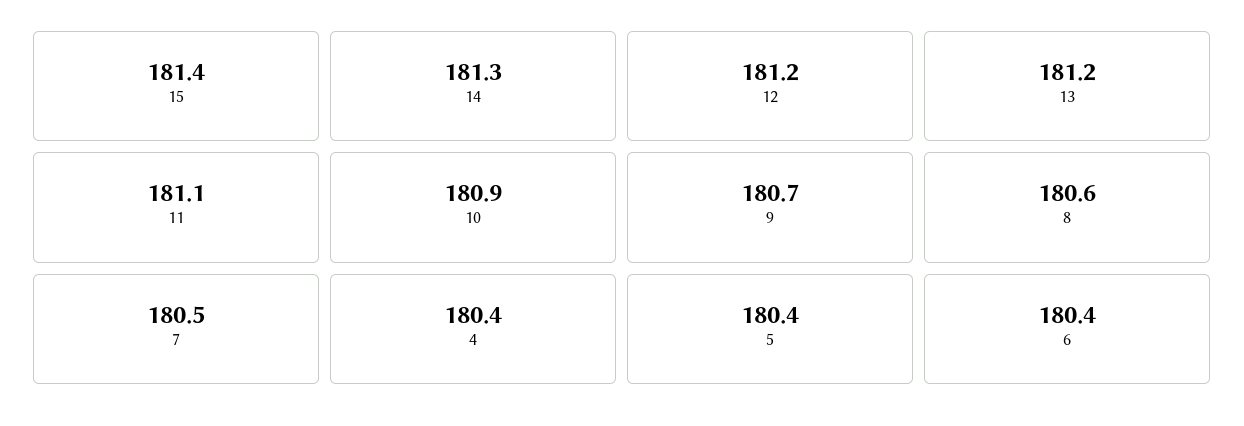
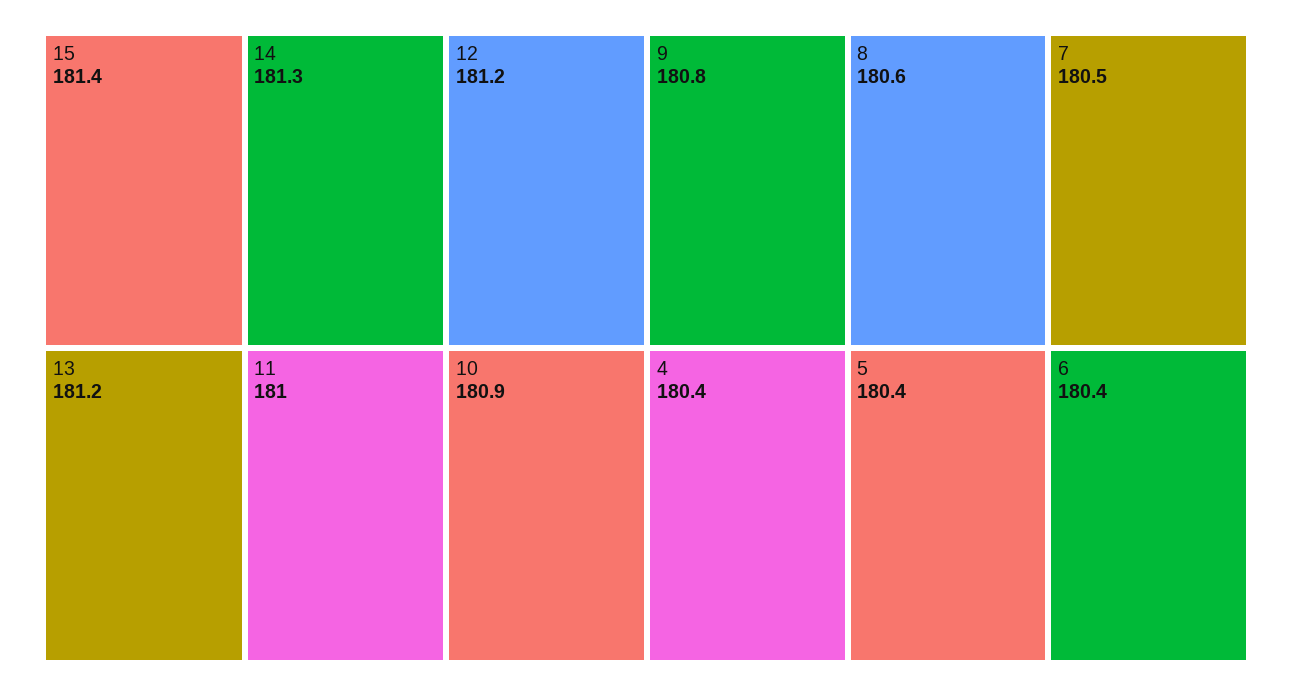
11: 181.1 -> 181
9: 180.7 -> 180.8

